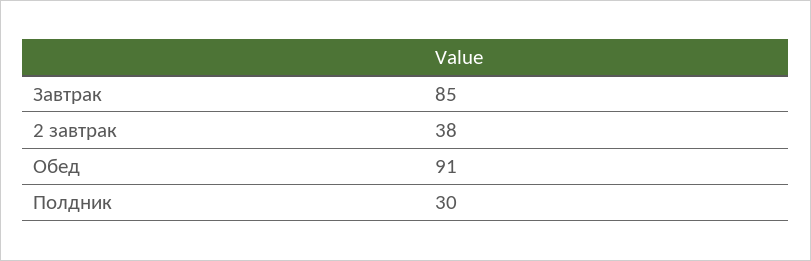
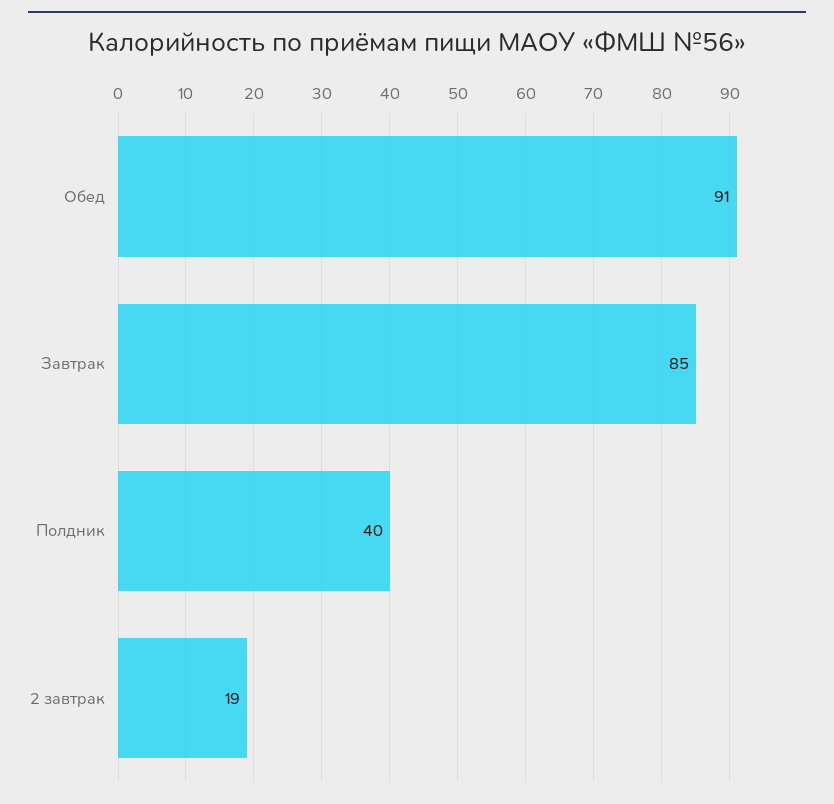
2 завтрак: 38 -> 19
Полдник: 30 -> 40

